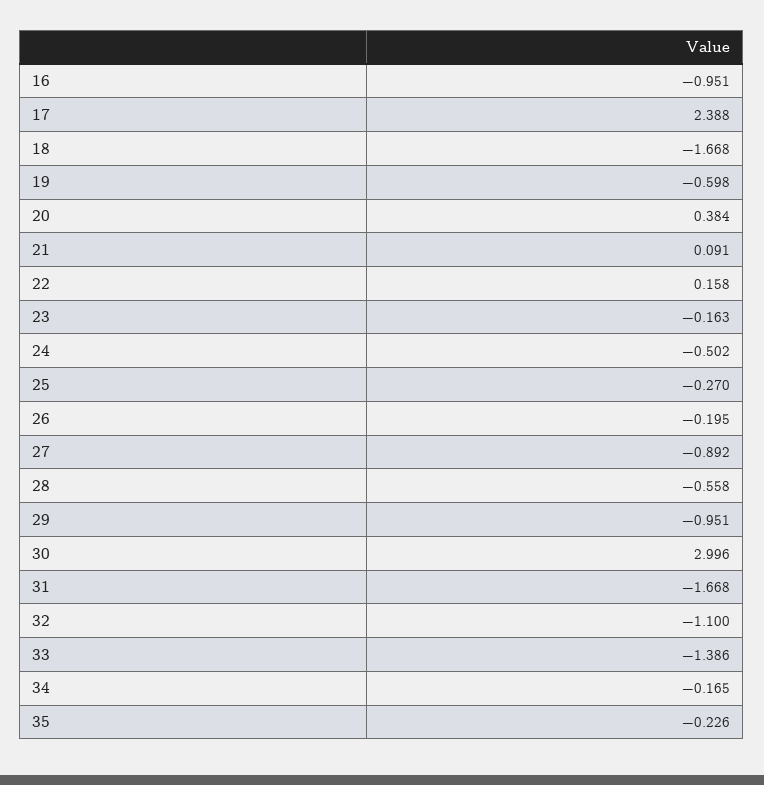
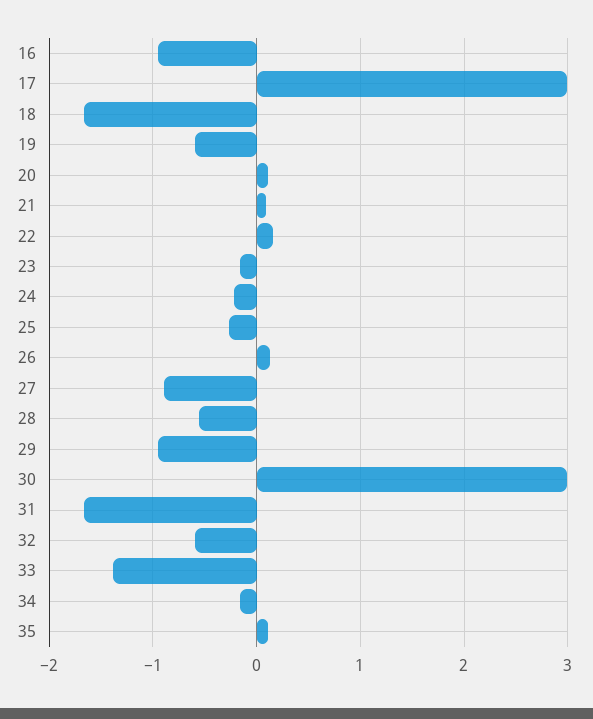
17: 2.388 -> 3
20: 0.384 -> 0.1
24: -0.502 -> -0.2
26: -0.195 -> 0.1
32: -1.1 -> -0.6
35: -0.226 -> 0.1

